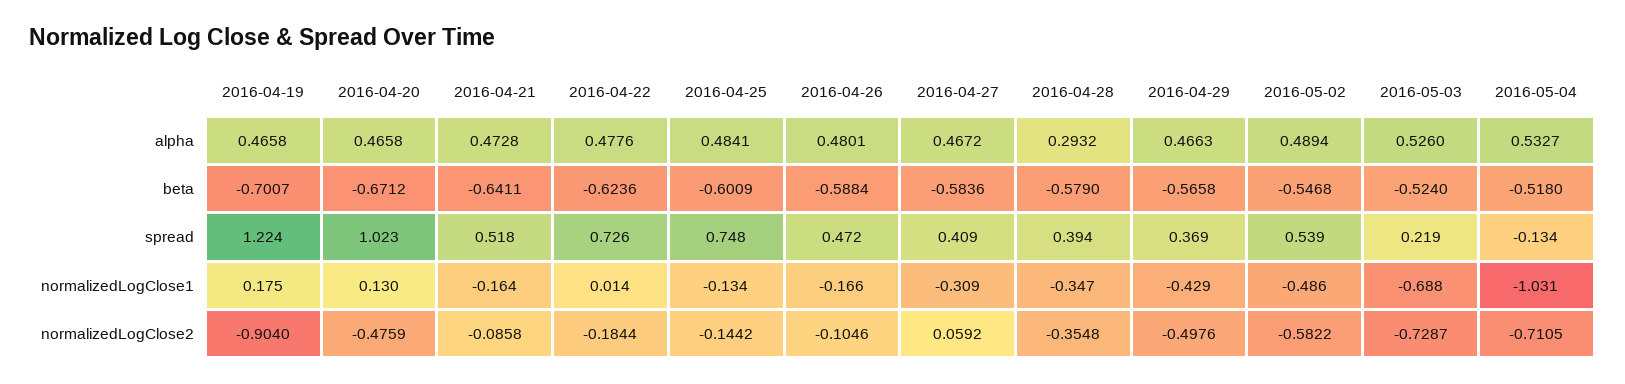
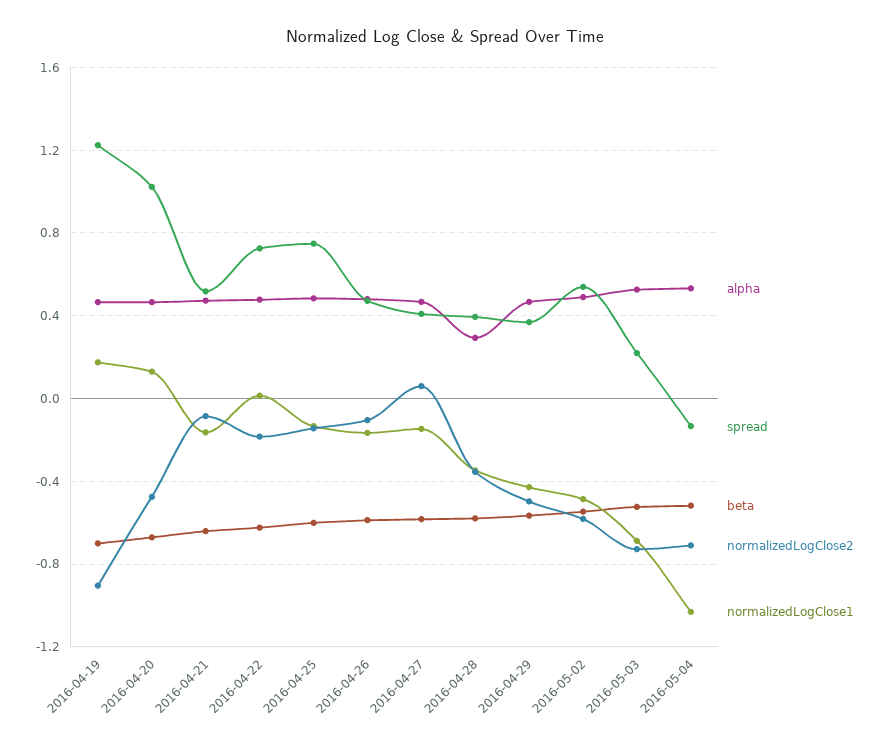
normalizedLogClose1, 2016-04-27: -0.309 -> -0.15

